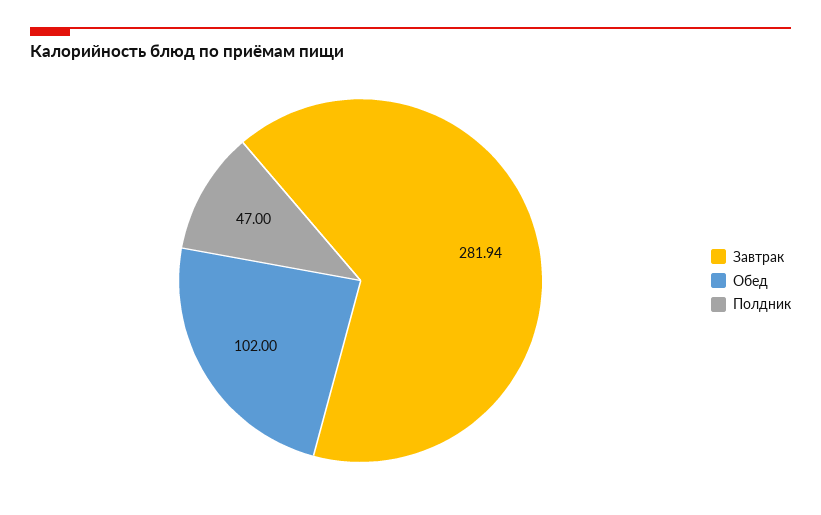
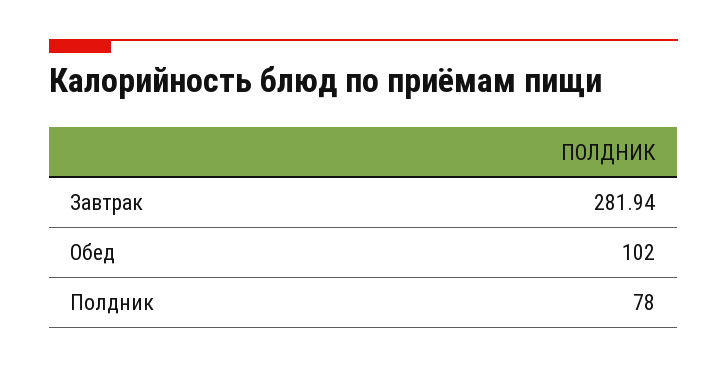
Полдник: 47 -> 78

